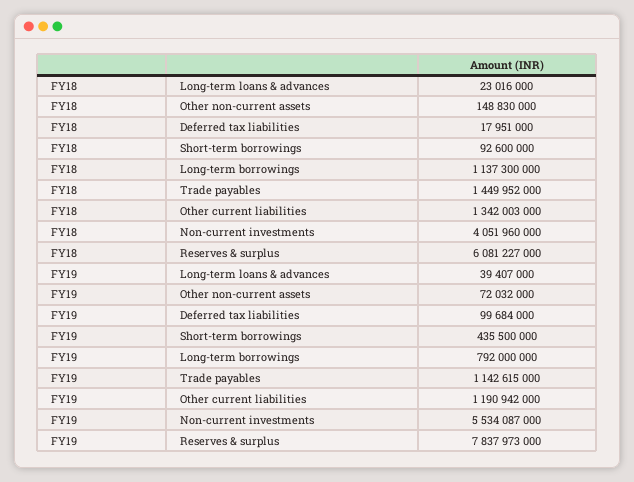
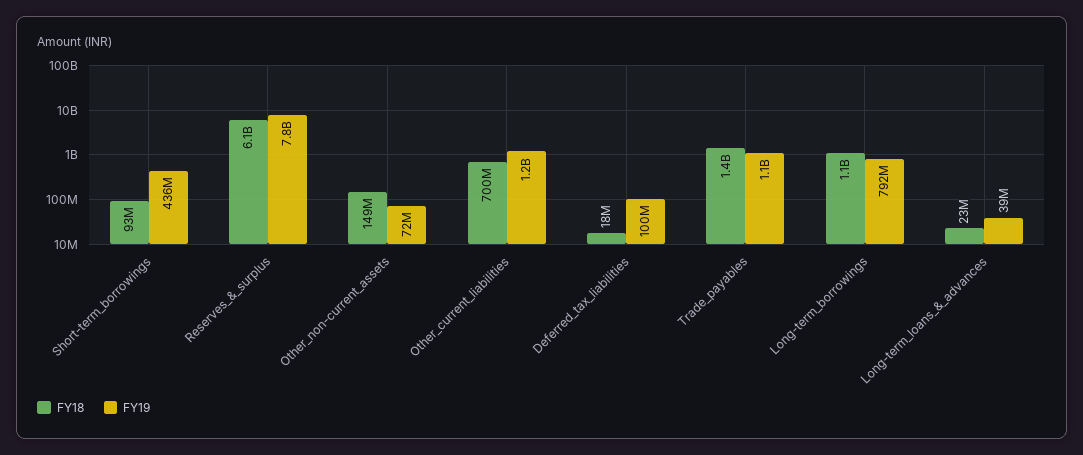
FY18, Other current liabilities: 1342003000 -> 700000000
FY18, Non-current investments: 4051960000 -> none
FY19, Non-current investments: 5534087000 -> none

